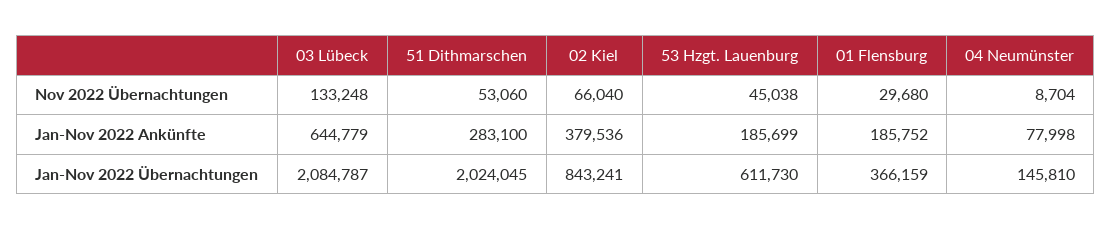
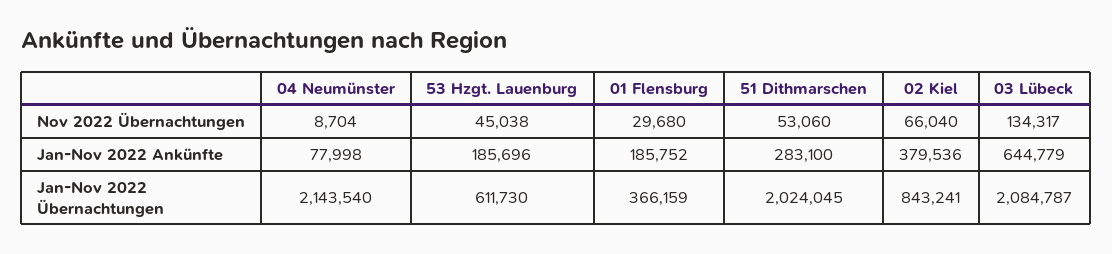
03 Lübeck, Nov 2022 Übernachtungen: 133248 -> 134317
53 Hzgt. Lauenburg, Jan-Nov 2022 Ankünfte: 185699 -> 185696
04 Neumünster, Jan-Nov 2022 Übernachtungen: 145810 -> 2143540

